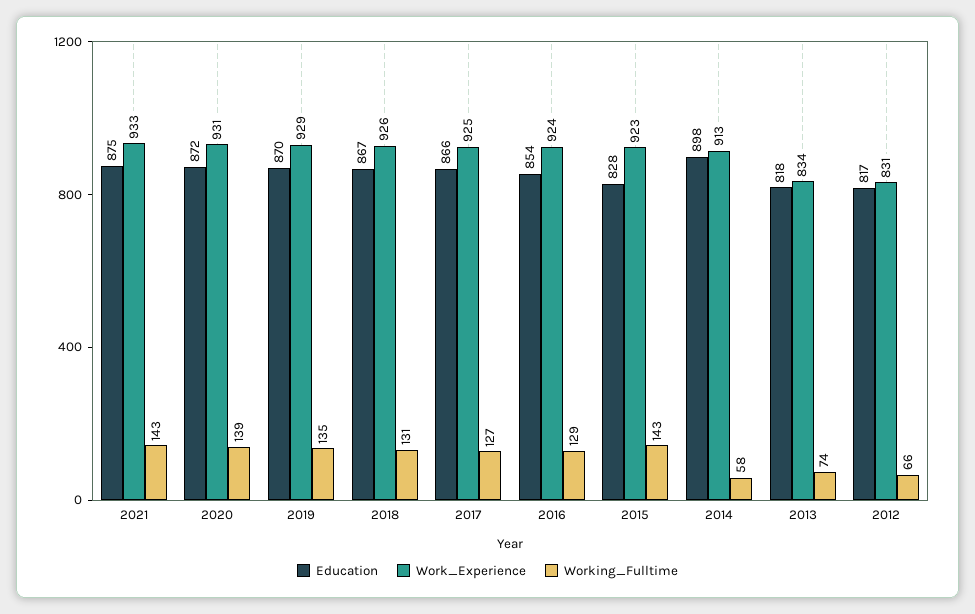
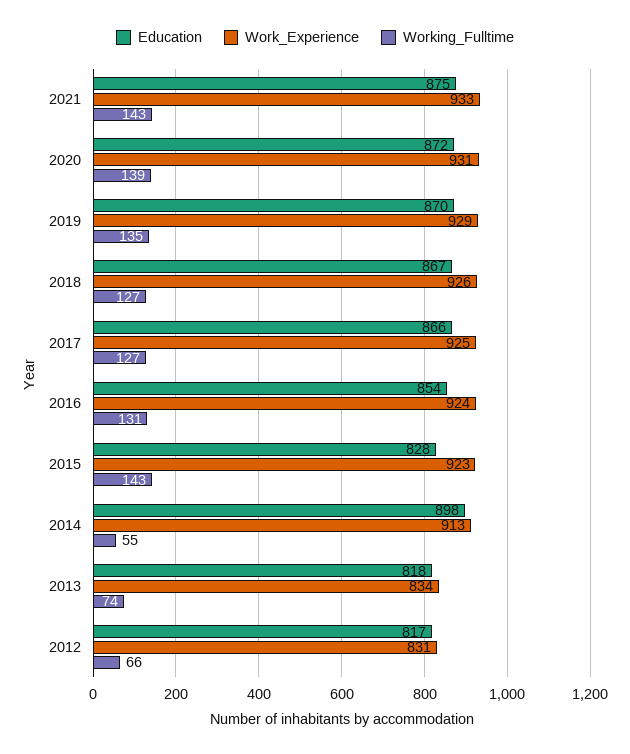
Working_Fulltime, 2018: 131 -> 127
Working_Fulltime, 2016: 129 -> 131
Working_Fulltime, 2014: 58 -> 55

